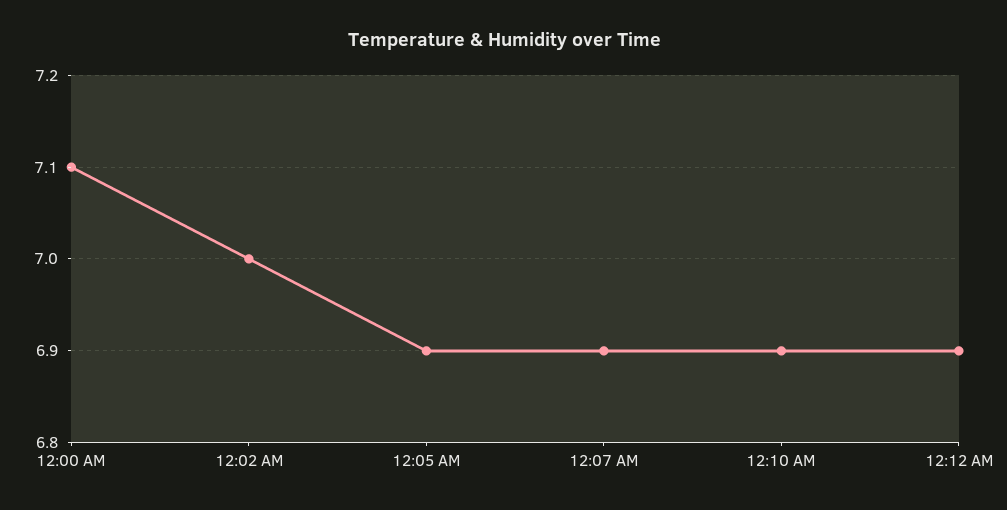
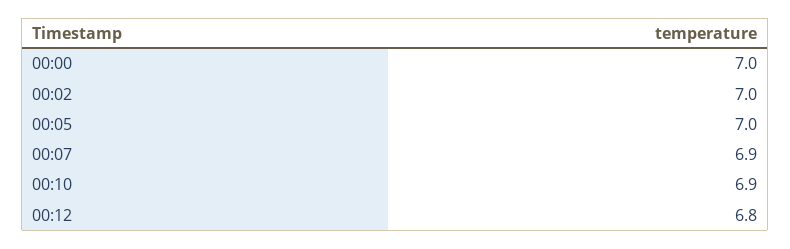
12:00 AM: 7.1 -> 7
12:05 AM: 6.9 -> 7
12:12 AM: 6.9 -> 6.8

